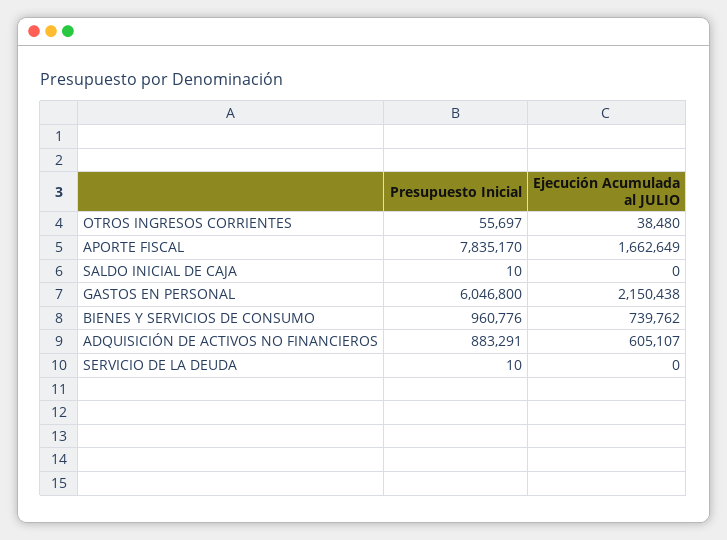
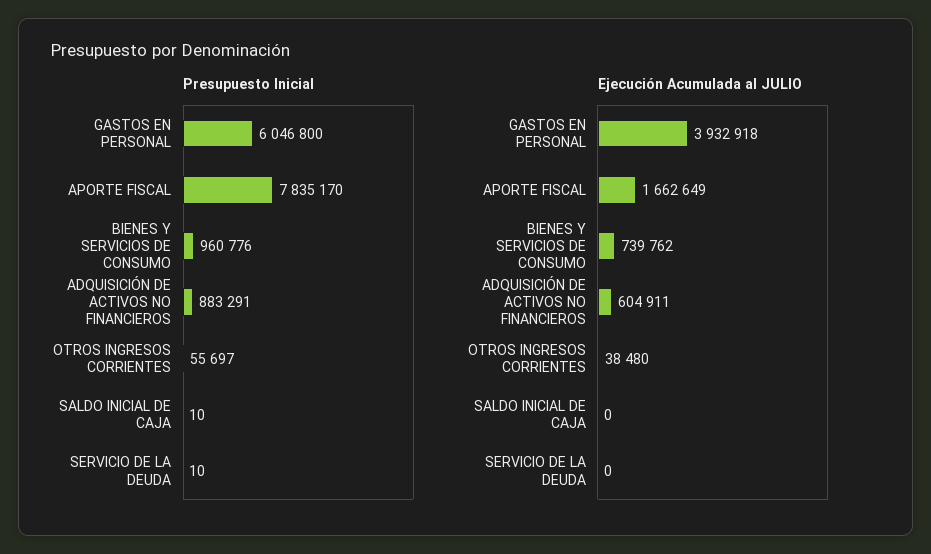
Ejecución Acumulada al JULIO, GASTOS EN PERSONAL: 2150438 -> 3932918
Ejecución Acumulada al JULIO, ADQUISICIÓN DE ACTIVOS NO FINANCIEROS: 605107 -> 604911

